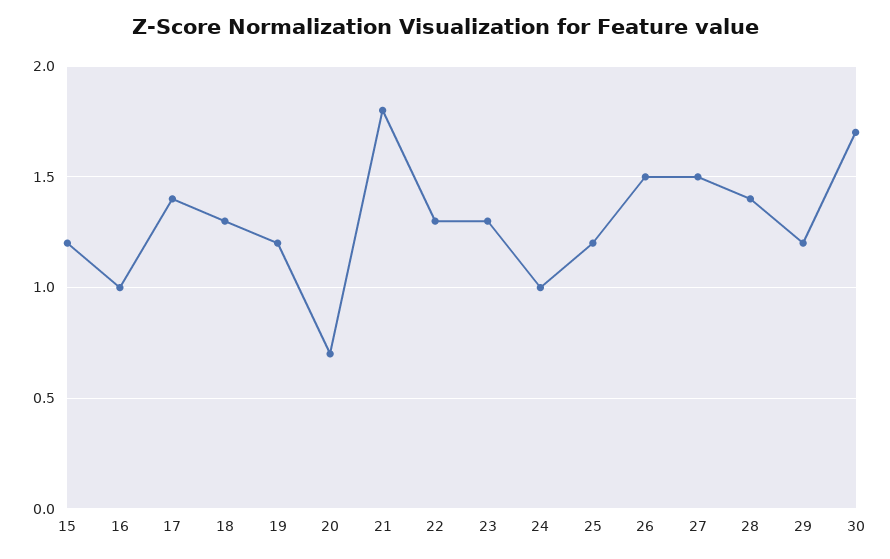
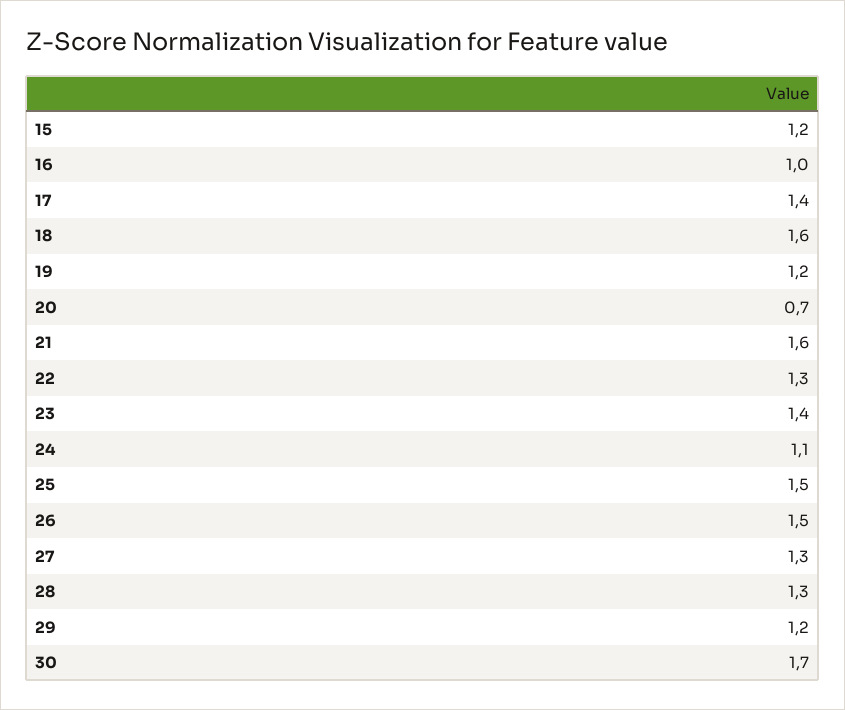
18: 1.3 -> 1.6
21: 1.8 -> 1.6
23: 1.3 -> 1.4
24: 1 -> 1.1
25: 1.2 -> 1.5
27: 1.5 -> 1.3
28: 1.4 -> 1.3

